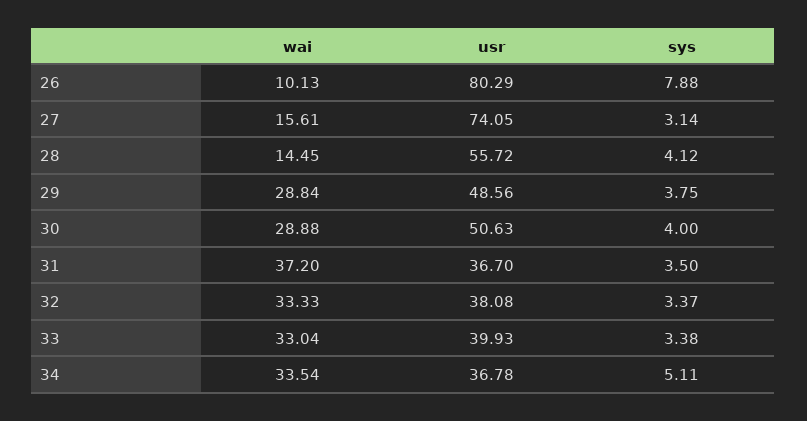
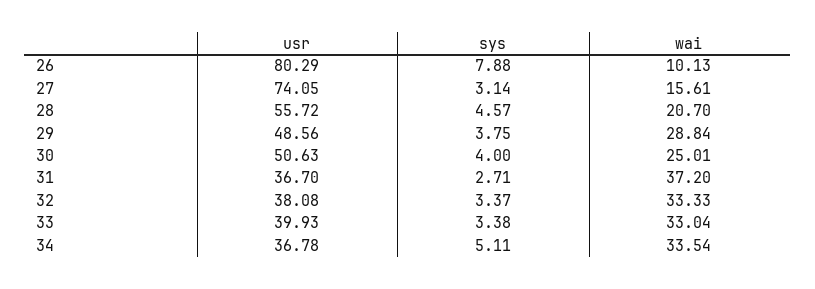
wai, 28: 14.45 -> 20.7
sys, 28: 4.12 -> 4.57
wai, 30: 28.88 -> 25.01
sys, 31: 3.5 -> 2.71

